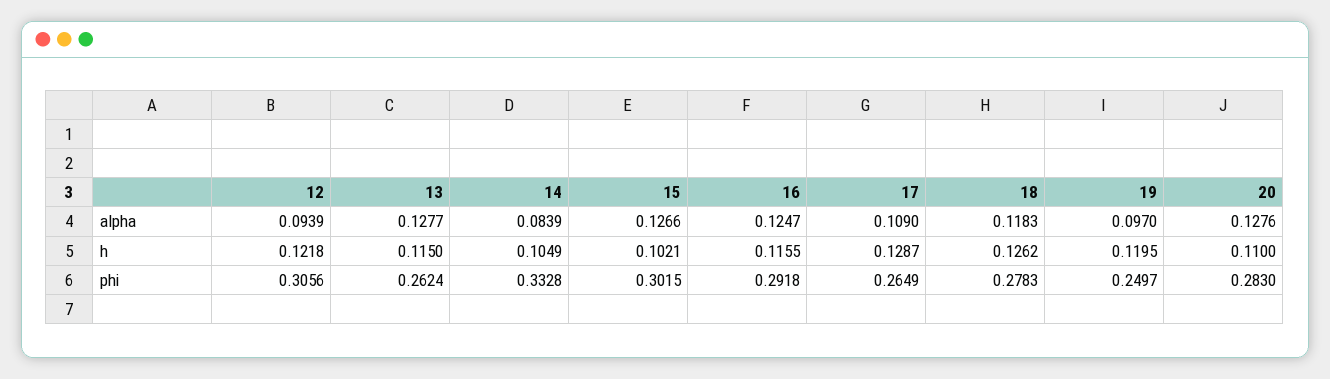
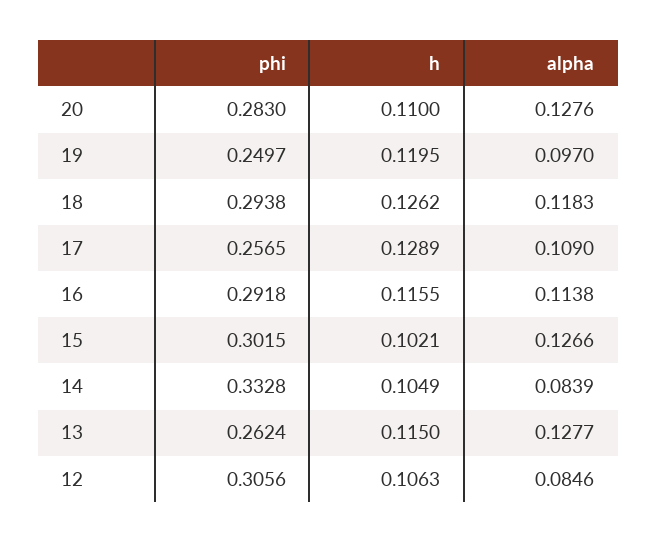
12, alpha: 0.0939 -> 0.0846
16, alpha: 0.1247 -> 0.1138
12, h: 0.1218 -> 0.1063
17, h: 0.1287 -> 0.1289
17, phi: 0.2649 -> 0.2565
18, phi: 0.2783 -> 0.2938

